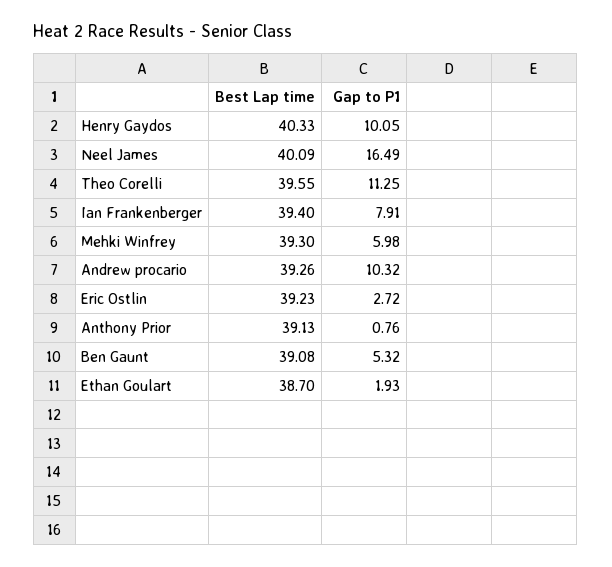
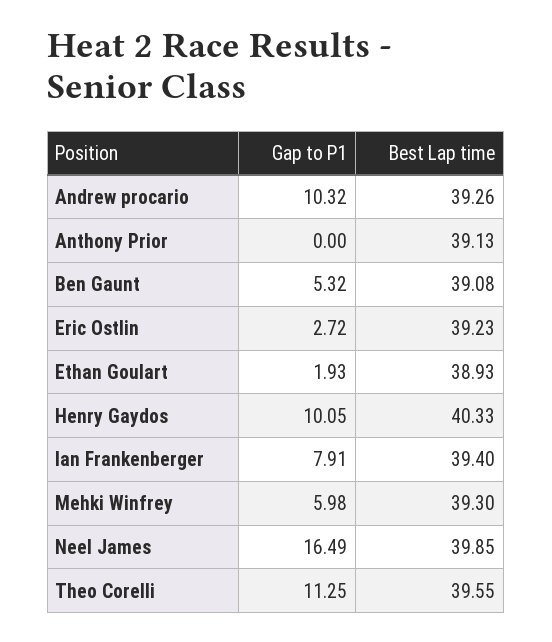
Best Lap time, Neel James: 40.09 -> 39.85
Gap to P1, Anthony Prior: 0.76 -> 0
Best Lap time, Ethan Goulart: 38.7 -> 38.93

